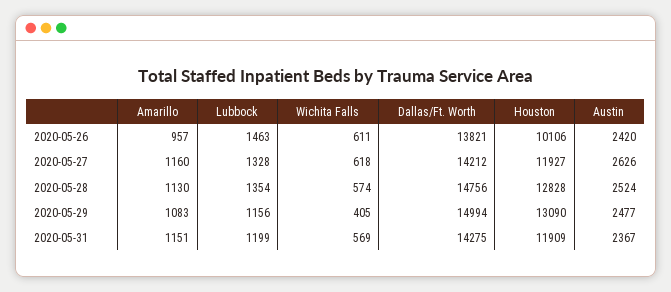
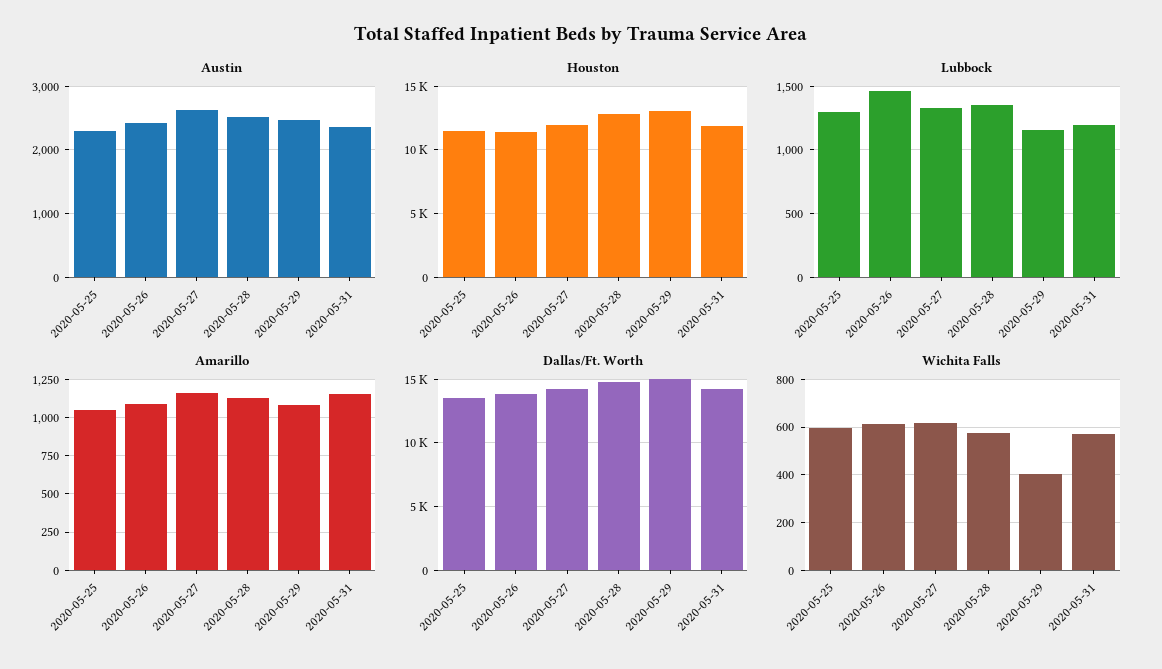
Amarillo, 2020-05-26: 957 -> 1100
Houston, 2020-05-26: 10106 -> 11500
Austin, 2020-05-25: none -> 2300
Houston, 2020-05-25: none -> 11500
Lubbock, 2020-05-25: none -> 1300
Amarillo, 2020-05-25: none -> 1050
Dallas/Ft. Worth, 2020-05-25: none -> 13500
Wichita Falls, 2020-05-25: none -> 600

